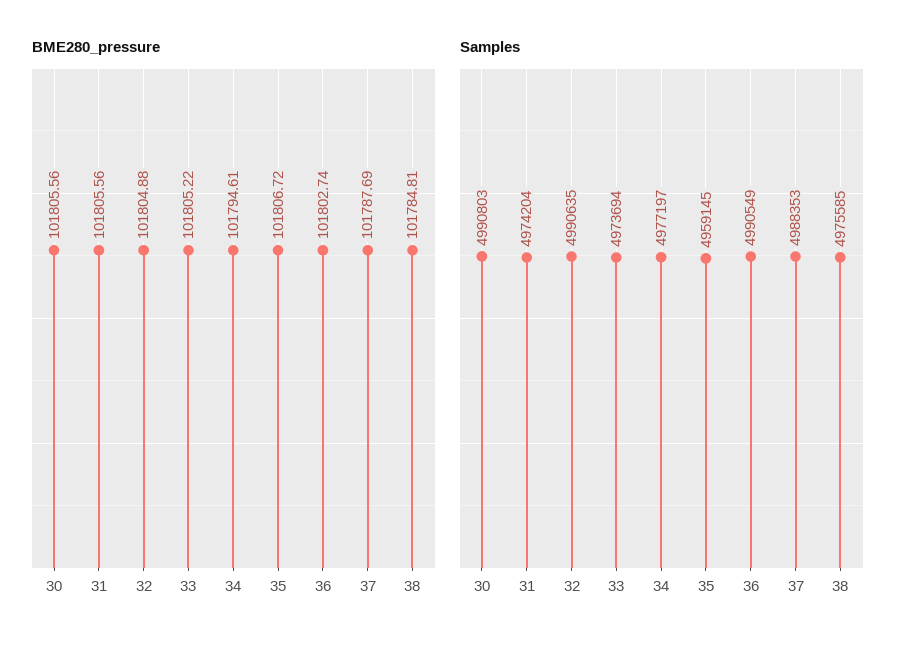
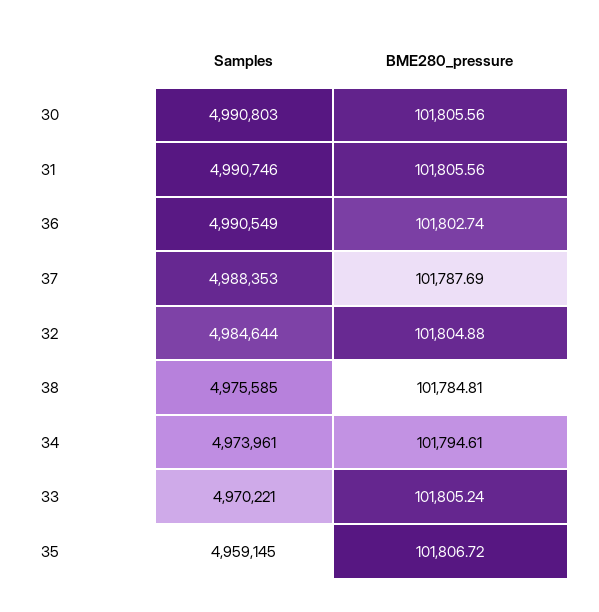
BME280_pressure, 33: 101805.22 -> 101805.24
Samples, 31: 4974204 -> 4990746
Samples, 32: 4990635 -> 4984644
Samples, 33: 4973694 -> 4970221
Samples, 34: 4977197 -> 4973961

